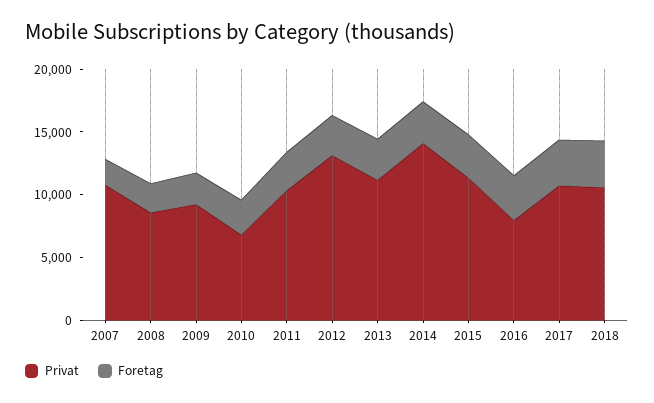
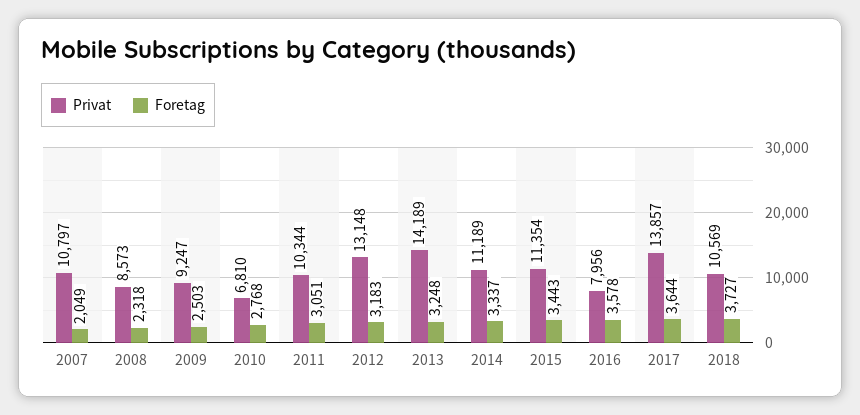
Privat, 2013: 11000 -> 14189
Privat, 2014: 14000 -> 11189
Privat, 2017: 11000 -> 13857

